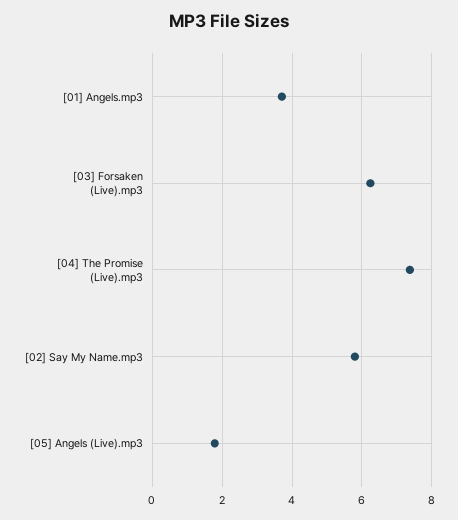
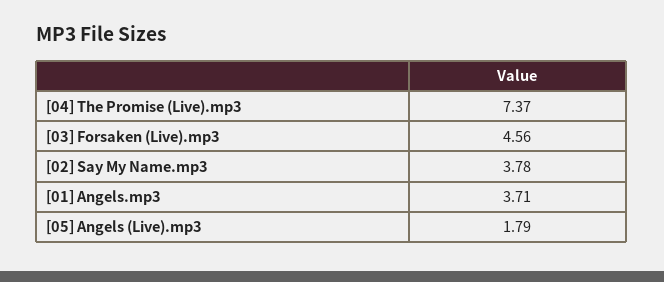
[03] Forsaken (Live).mp3: 6.2 -> 4.56
[02] Say My Name.mp3: 5.8 -> 3.78

